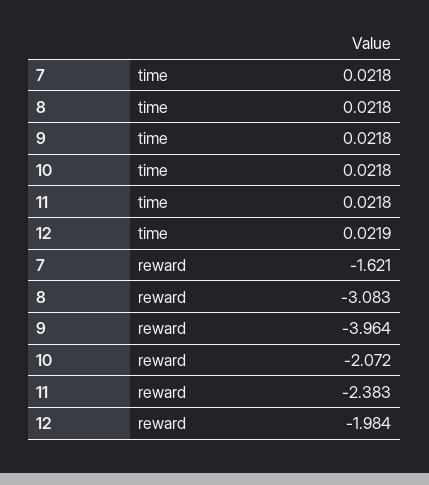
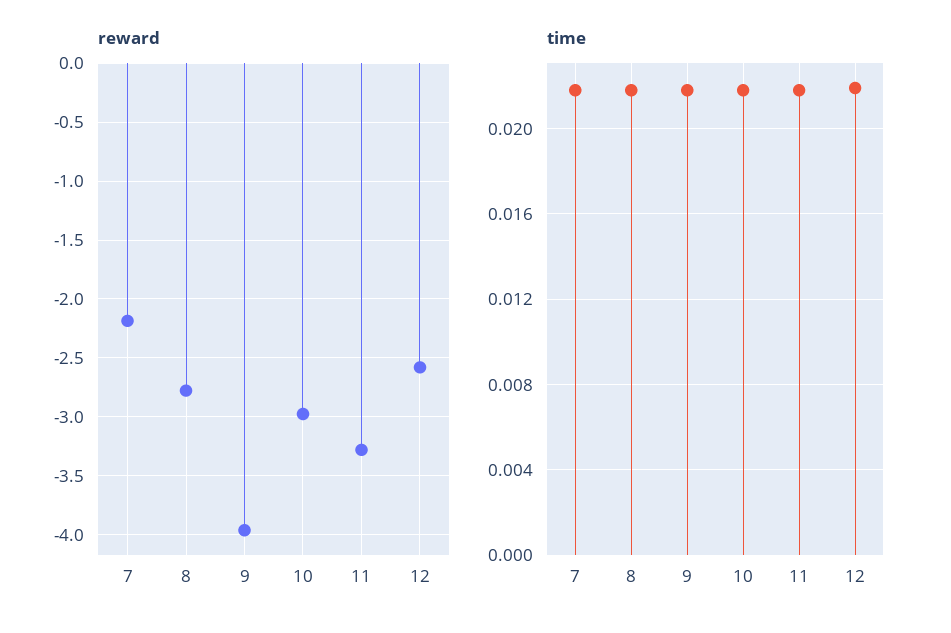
reward, 7: -1.621 -> -2.2
reward, 8: -3.083 -> -2.8
reward, 10: -2.072 -> -3
reward, 11: -2.383 -> -3.3
reward, 12: -1.984 -> -2.6

